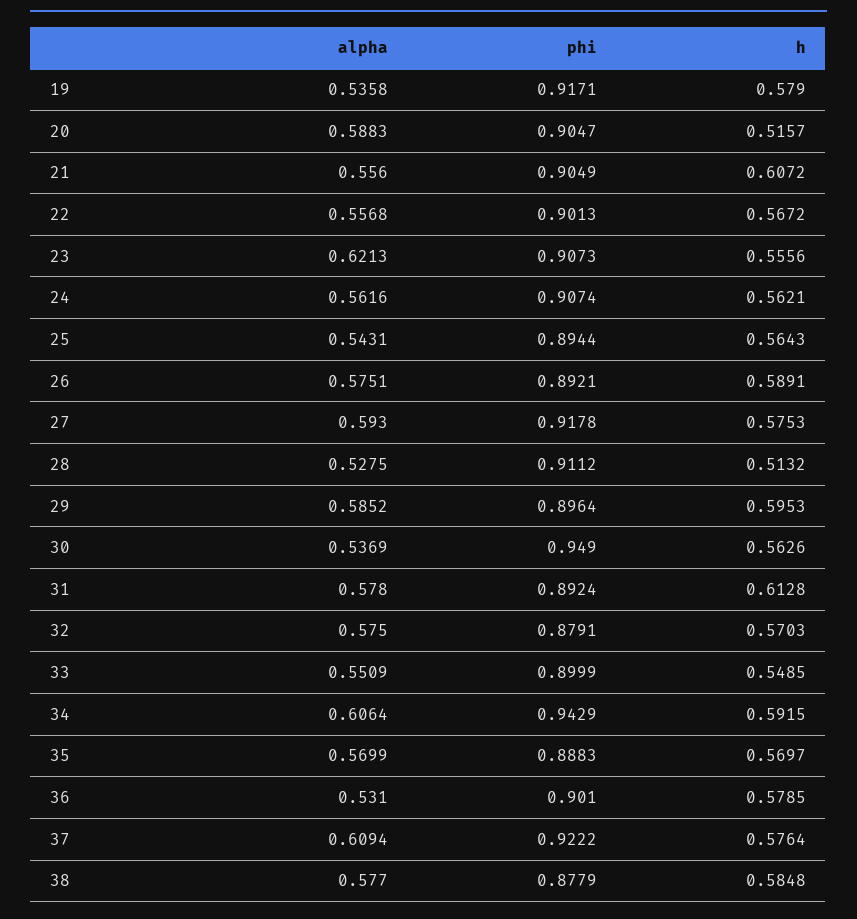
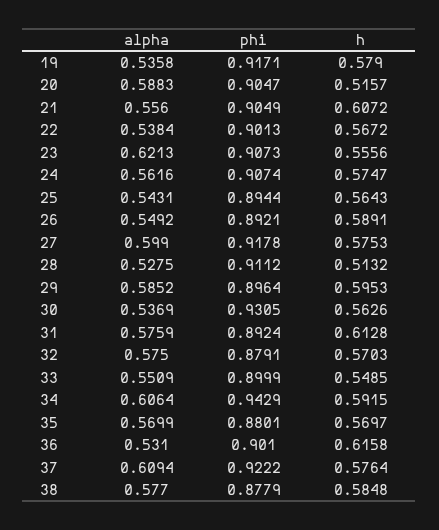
alpha, 22: 0.5568 -> 0.5384
h, 24: 0.5621 -> 0.5747
alpha, 26: 0.5751 -> 0.5492
alpha, 27: 0.593 -> 0.599
phi, 30: 0.949 -> 0.9305
alpha, 31: 0.578 -> 0.5759
phi, 35: 0.8883 -> 0.8801
h, 36: 0.5785 -> 0.6158

